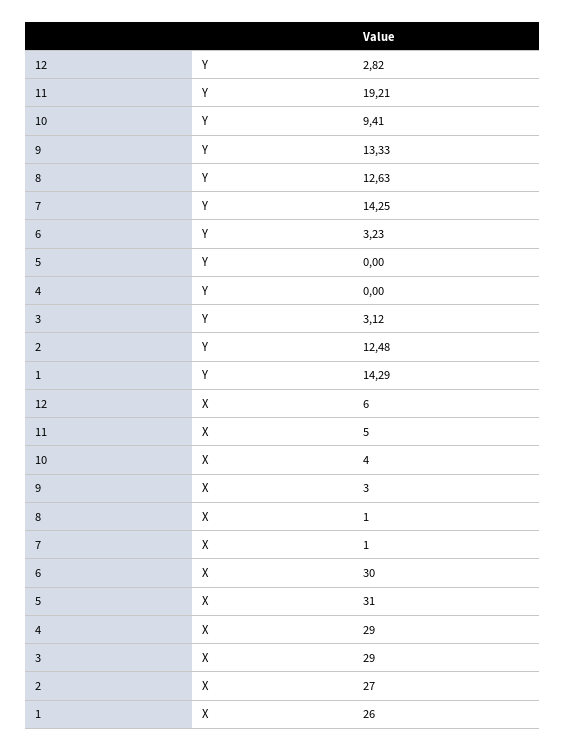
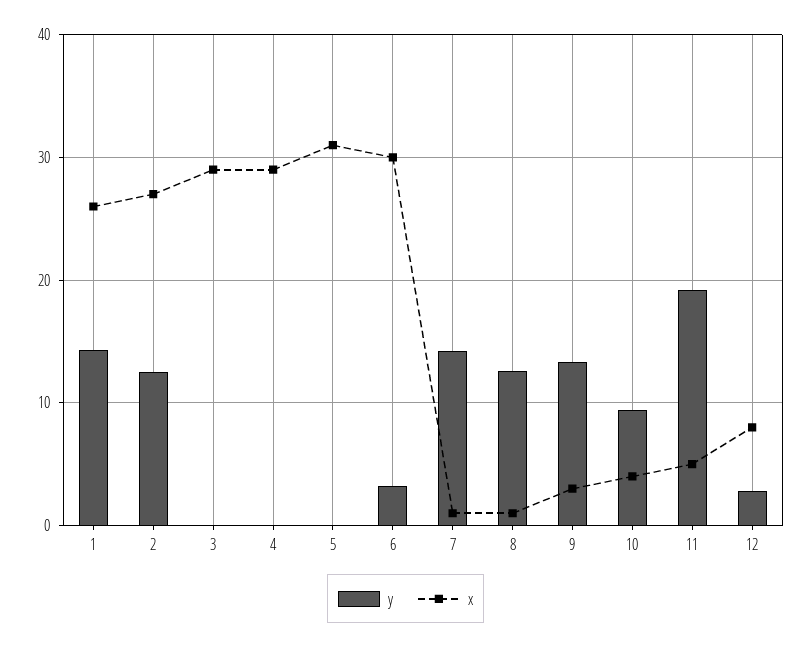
Y, 3: 3.12 -> 0
X, 12: 6 -> 8

